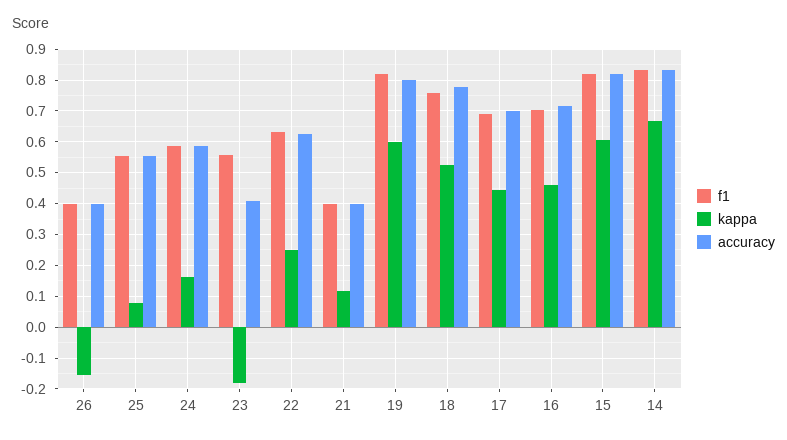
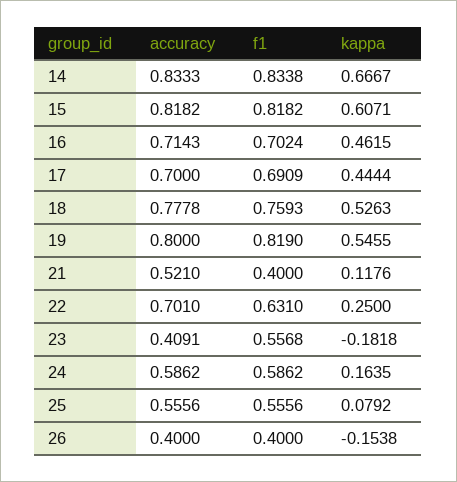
accuracy, 22: 0.62 -> 0.701
accuracy, 21: 0.4 -> 0.521
kappa, 19: 0.6 -> 0.5455

